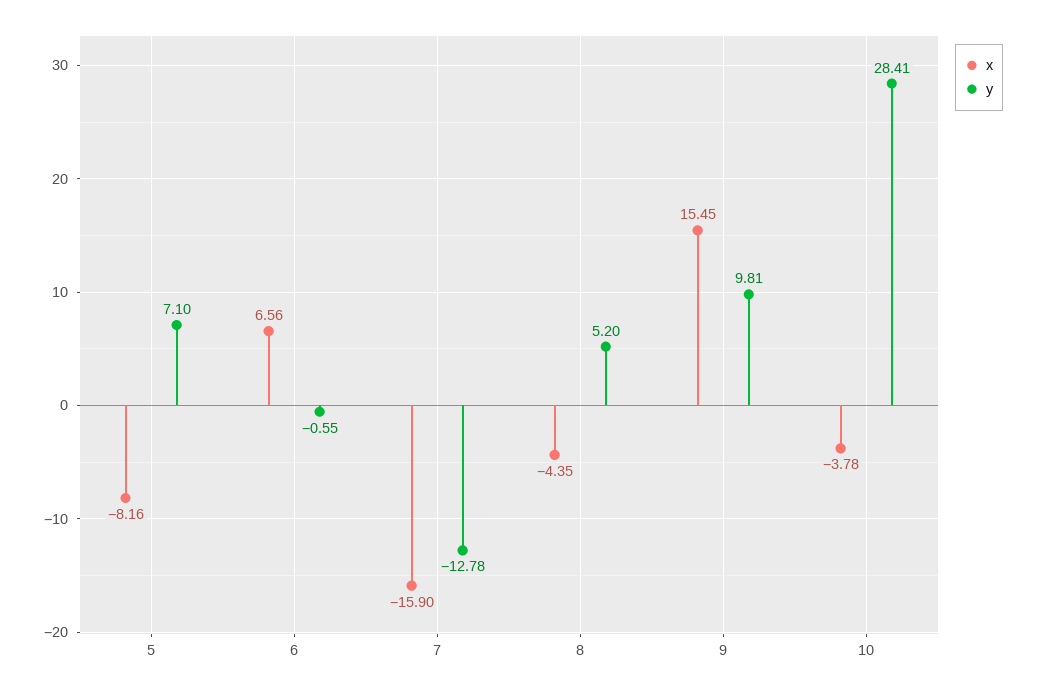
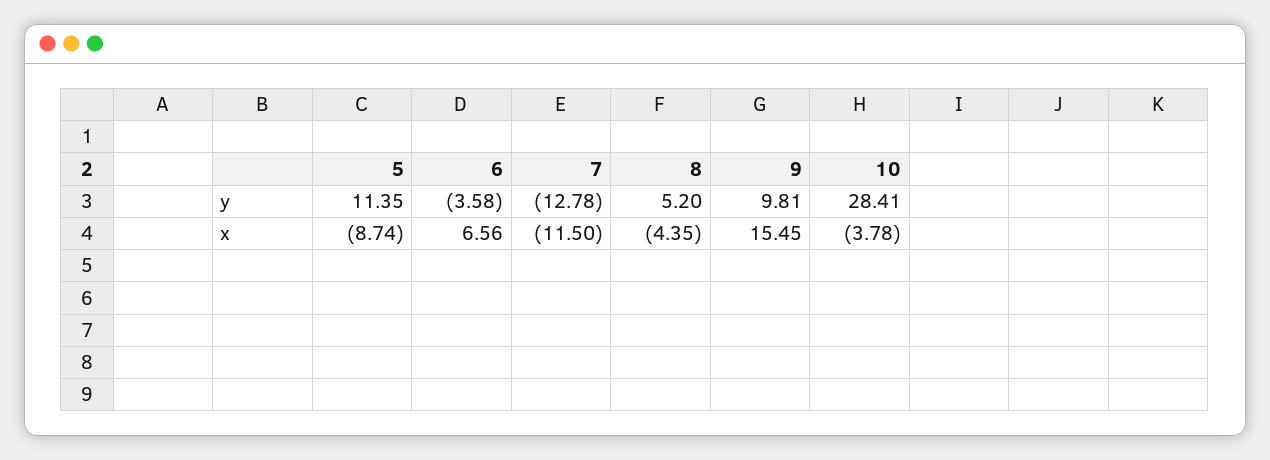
x, 5: -8.16 -> -8.74
y, 5: 7.1 -> 11.35
y, 6: -0.55 -> -3.58
x, 7: -15.9 -> -11.5

